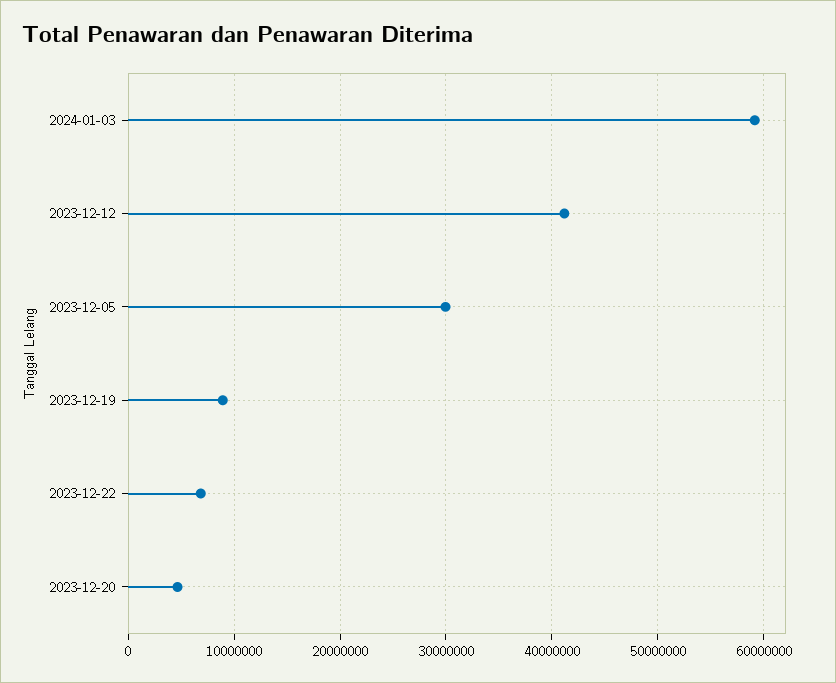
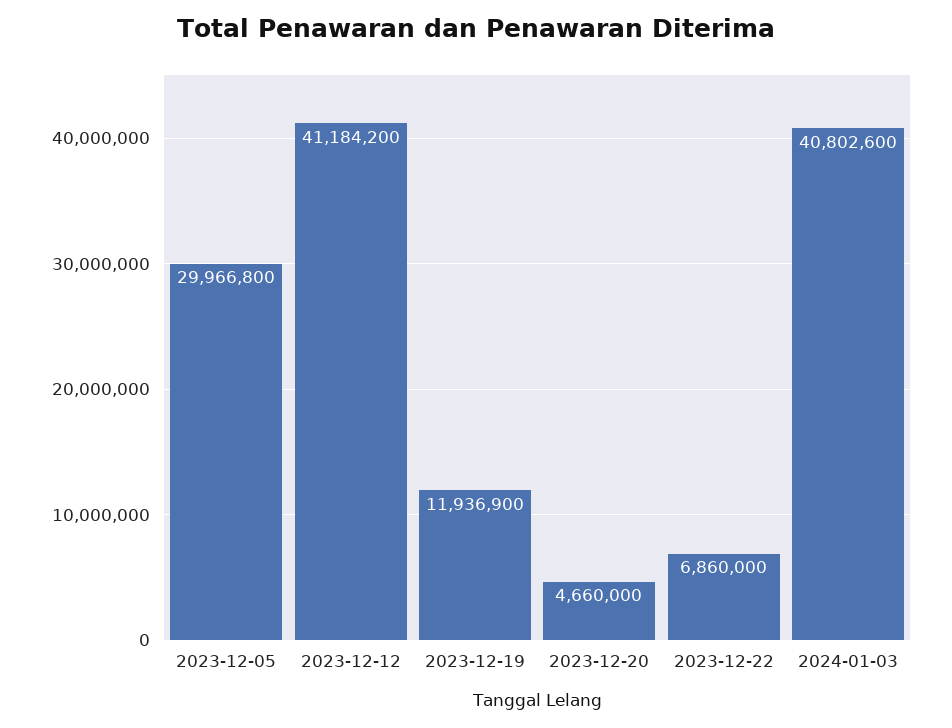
2024-01-03: 59000000 -> 40802600
2023-12-19: 9000000 -> 11936900

